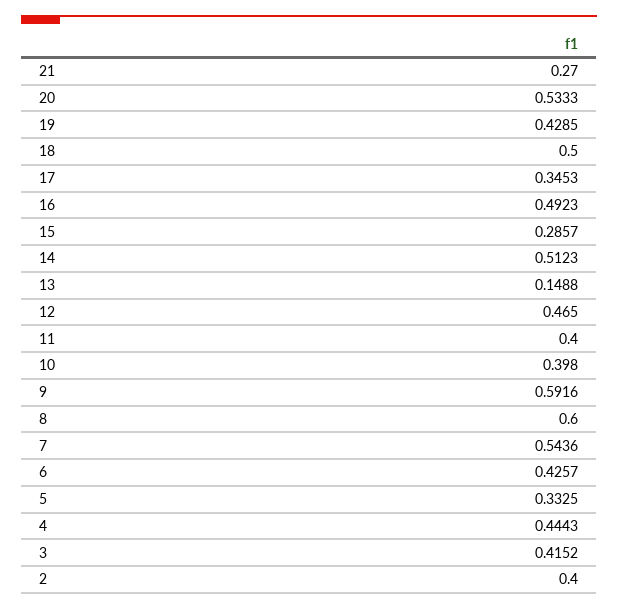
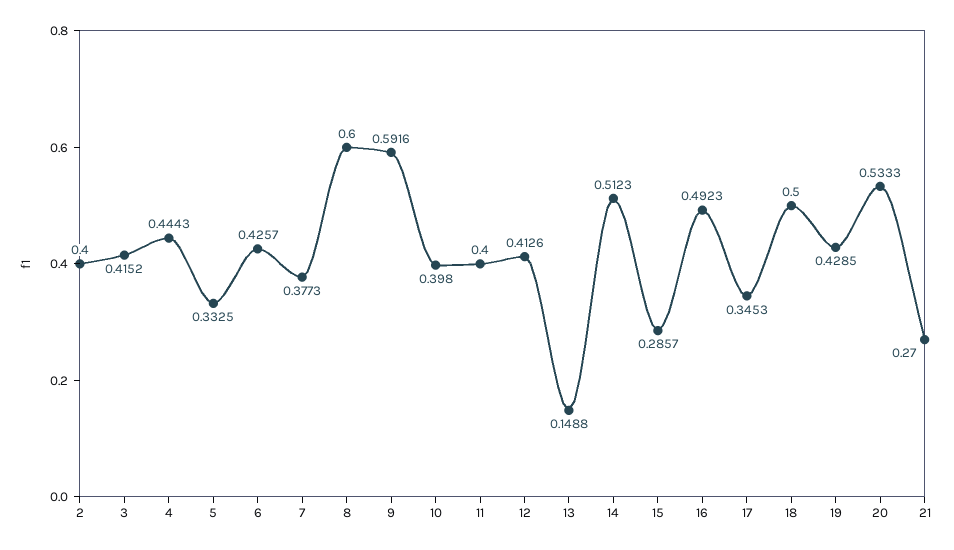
12: 0.465 -> 0.4126
7: 0.5436 -> 0.3773

